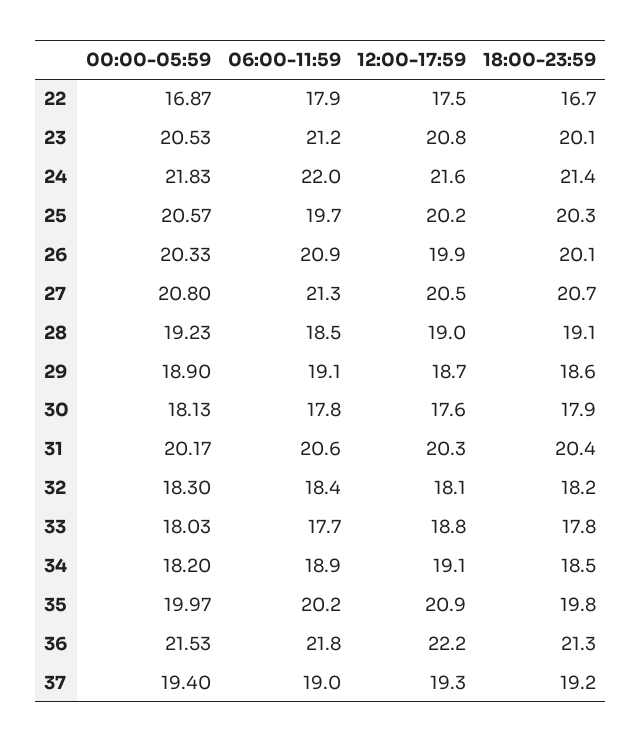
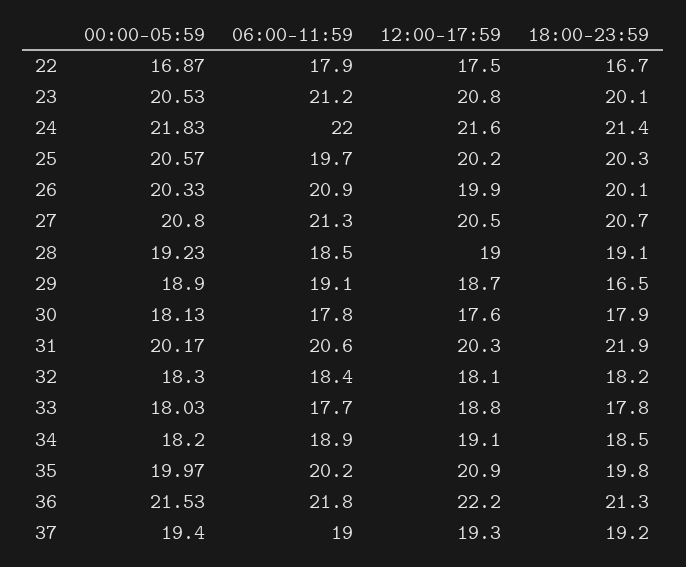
18:00-23:59, 29: 18.6 -> 16.5
18:00-23:59, 31: 20.4 -> 21.9

